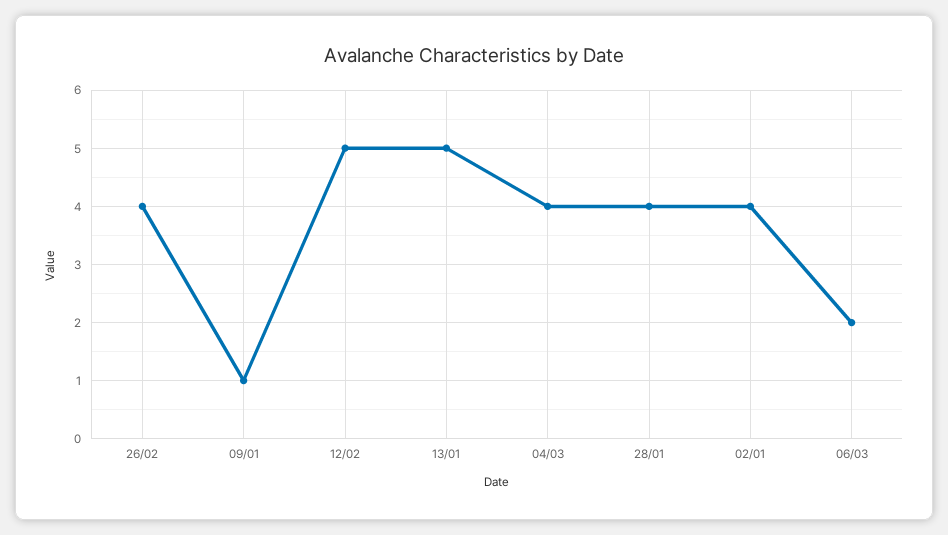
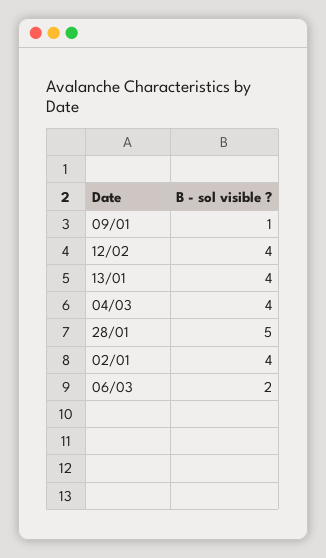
26/02: 4 -> none
12/02: 5 -> 4
13/01: 5 -> 4
28/01: 4 -> 5

